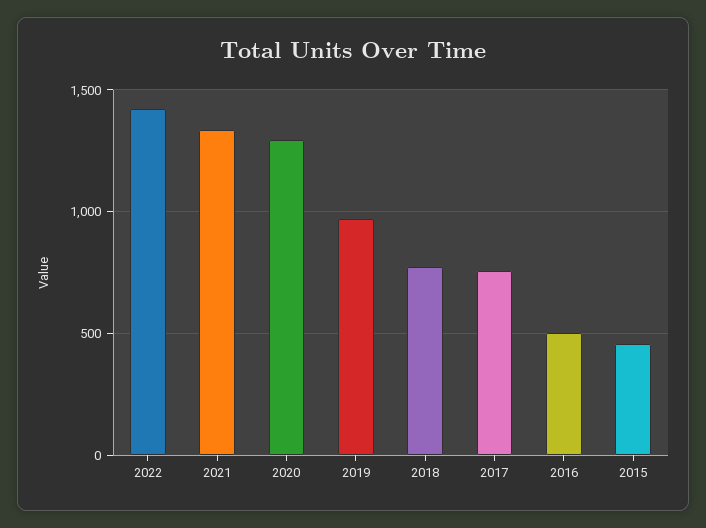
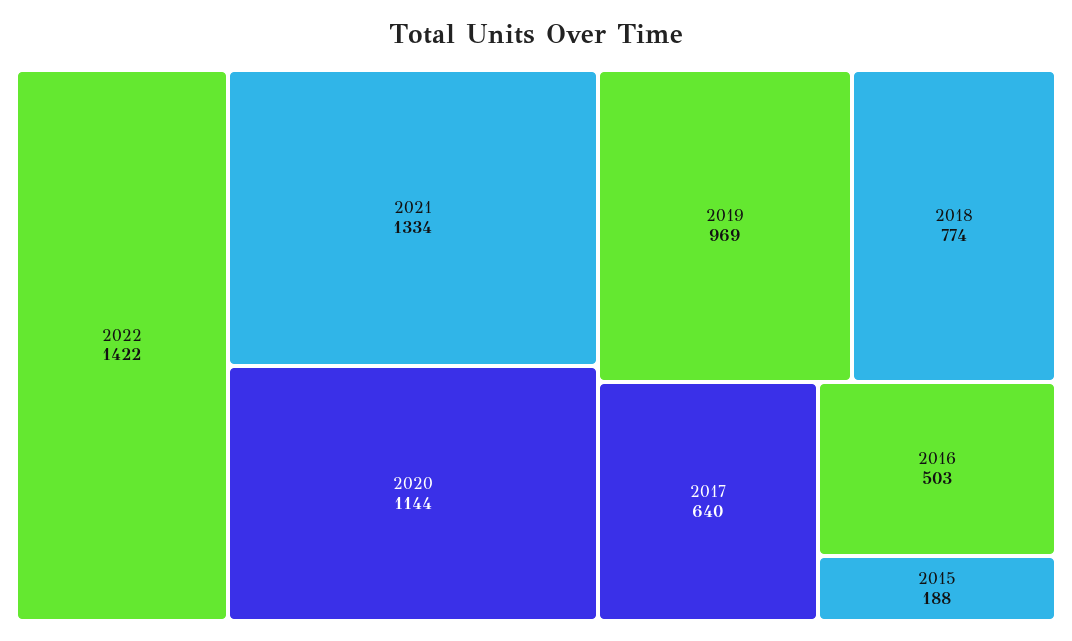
2020: 1300 -> 1144
2017: 750 -> 640
2015: 450 -> 188

